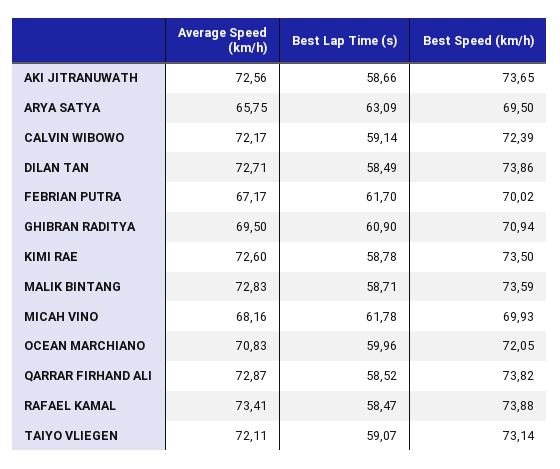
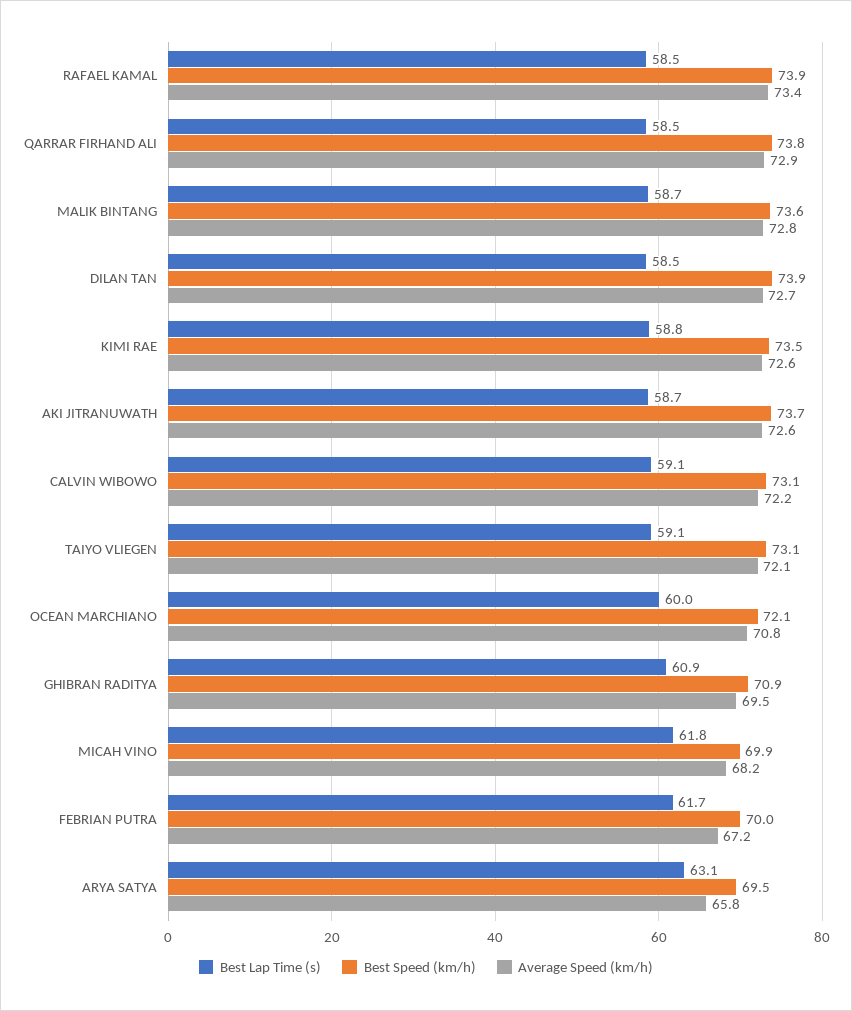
Best Speed (km/h), CALVIN WIBOWO: 72.39 -> 73.1

